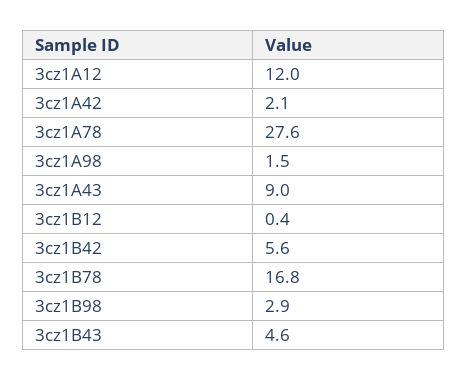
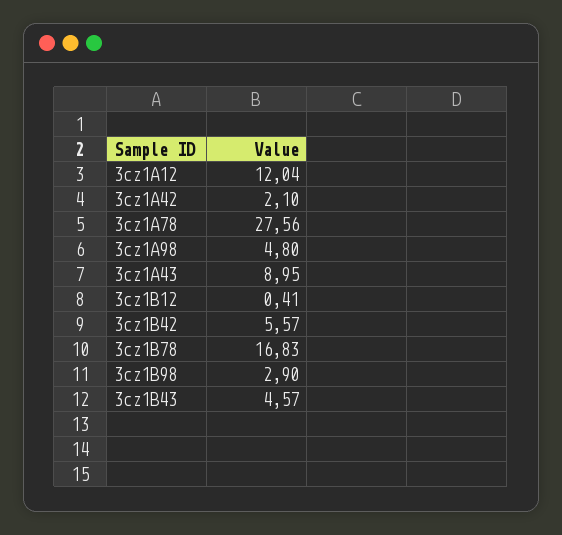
3cz1A98: 1.5 -> 4.8

